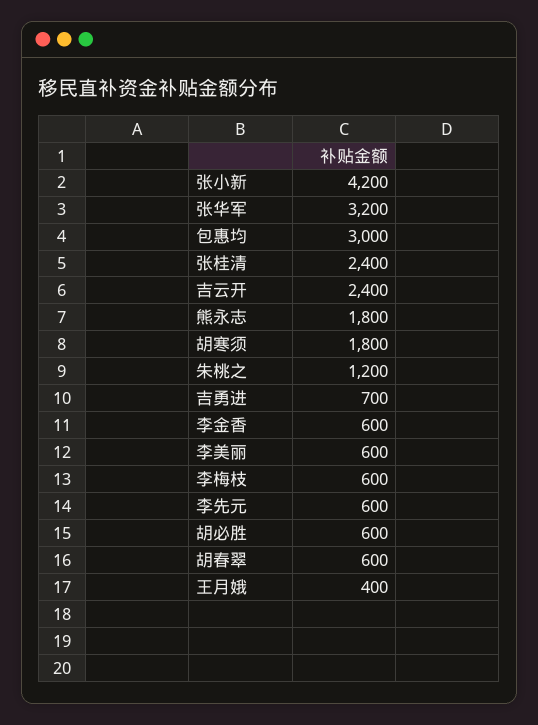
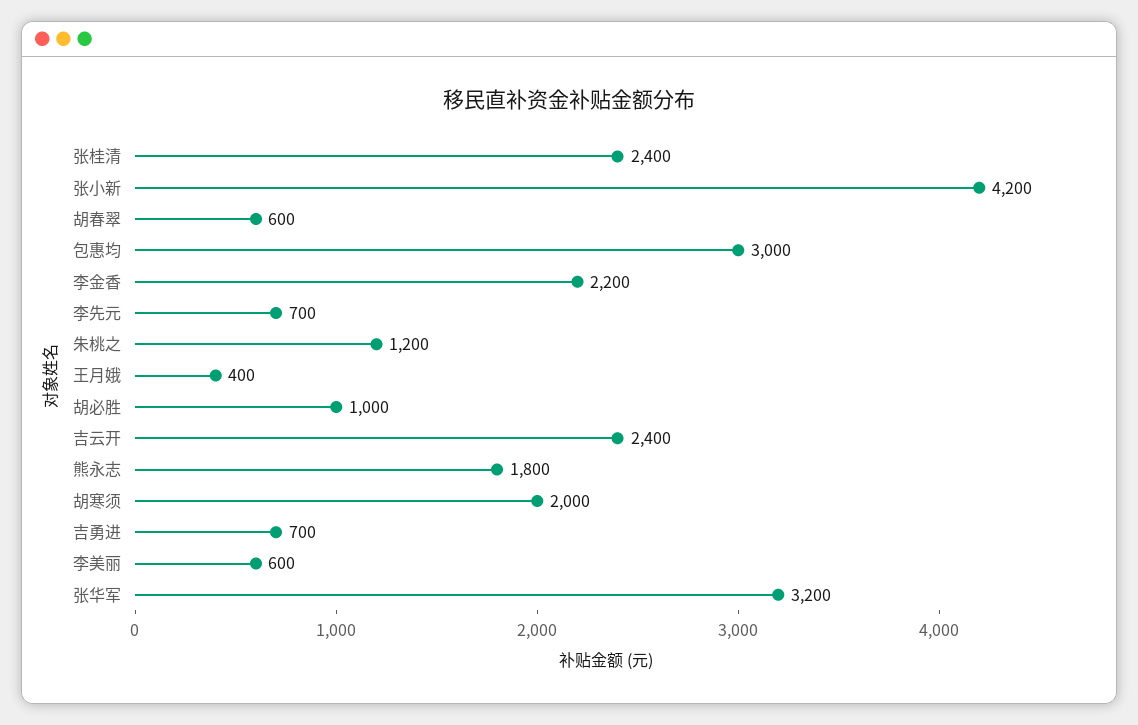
胡寒须: 1800 -> 2000
李金香: 600 -> 2200
李梅枝: 600 -> none
李先元: 600 -> 700
胡必胜: 600 -> 1000

